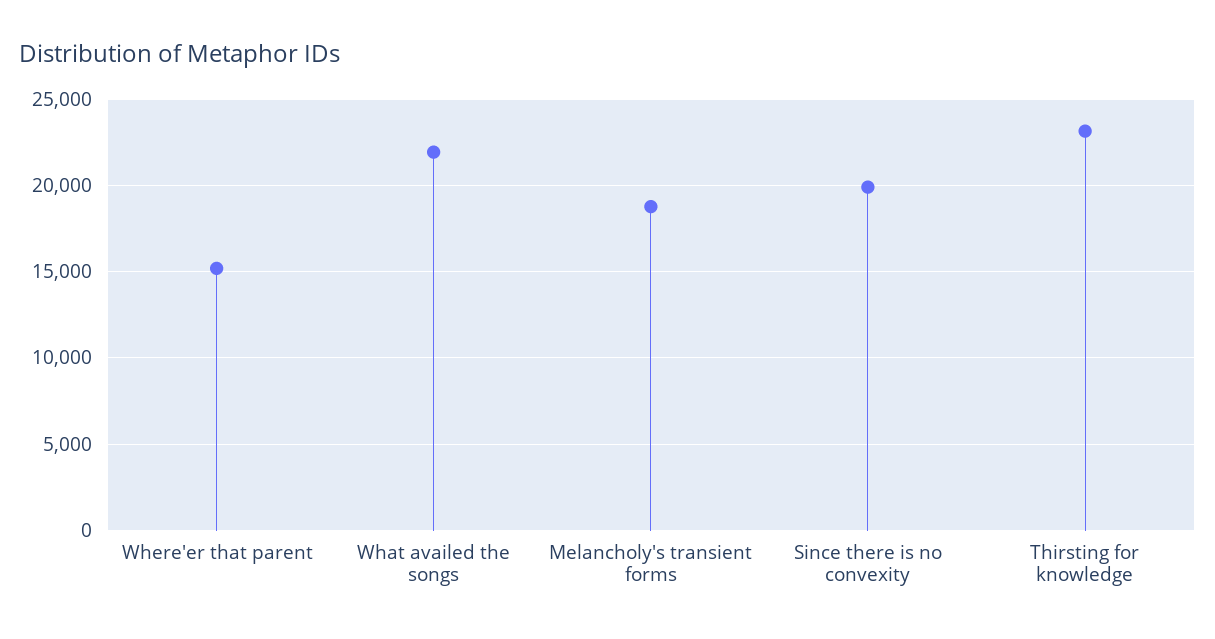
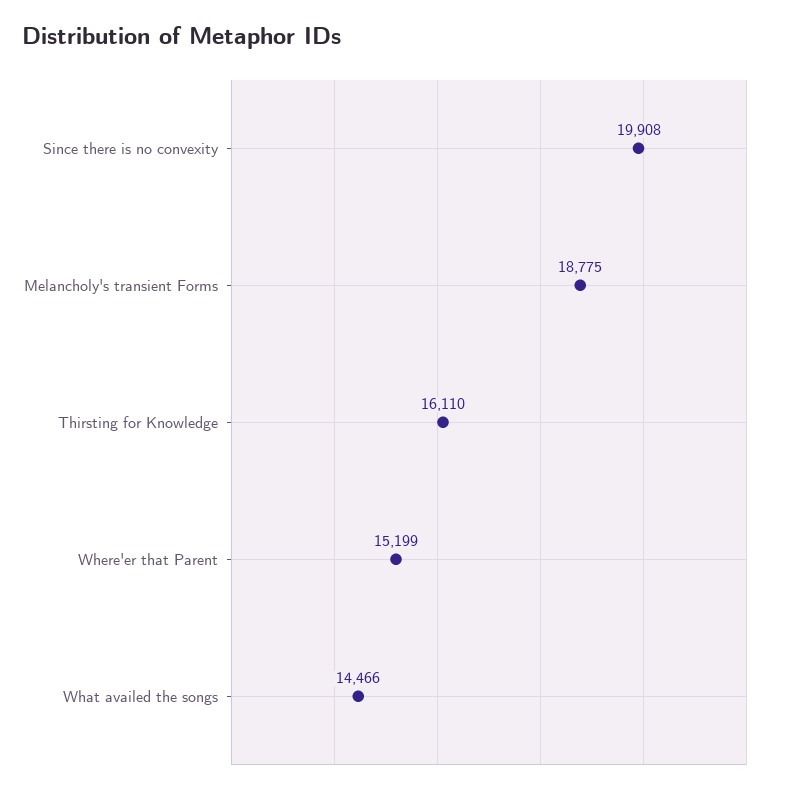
What availed the songs: 22000 -> 14466
Thirsting for knowledge: 23000 -> 16110

